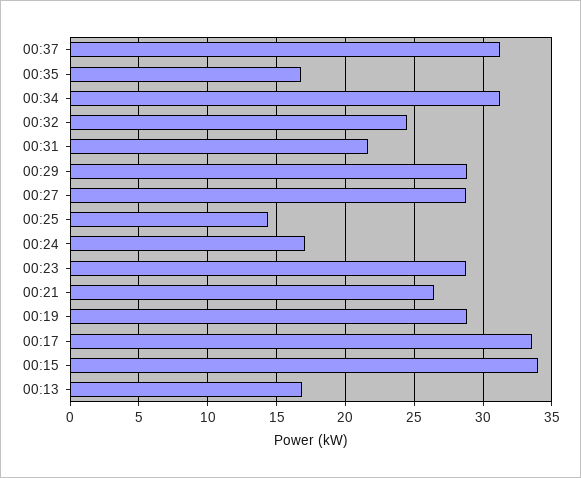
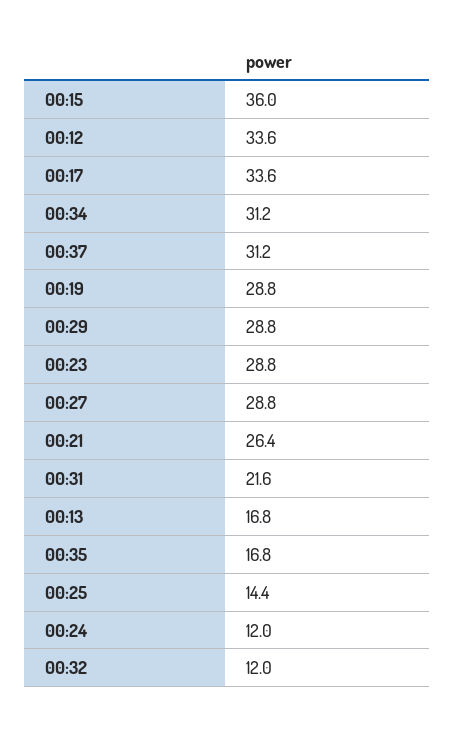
00:32: 24.5 -> 12
00:24: 17 -> 12
00:15: 34 -> 36
00:12: none -> 33.6

